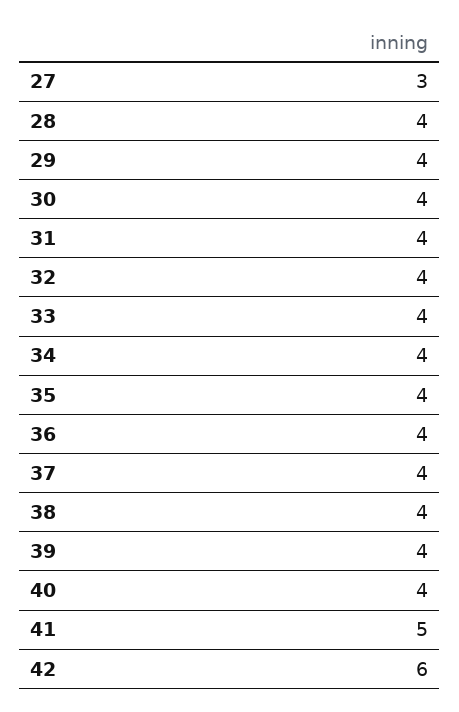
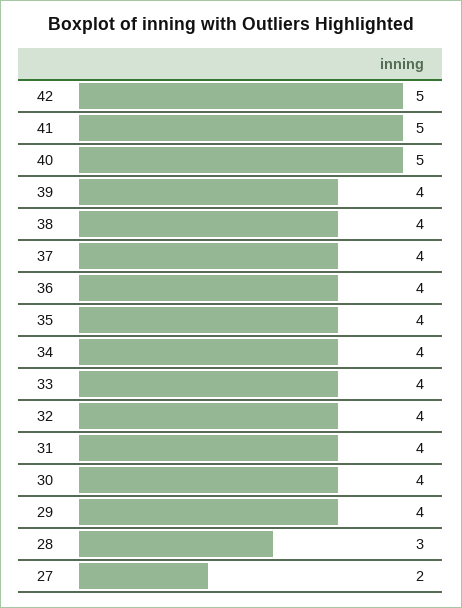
27: 3 -> 2
28: 4 -> 3
40: 4 -> 5
42: 6 -> 5

